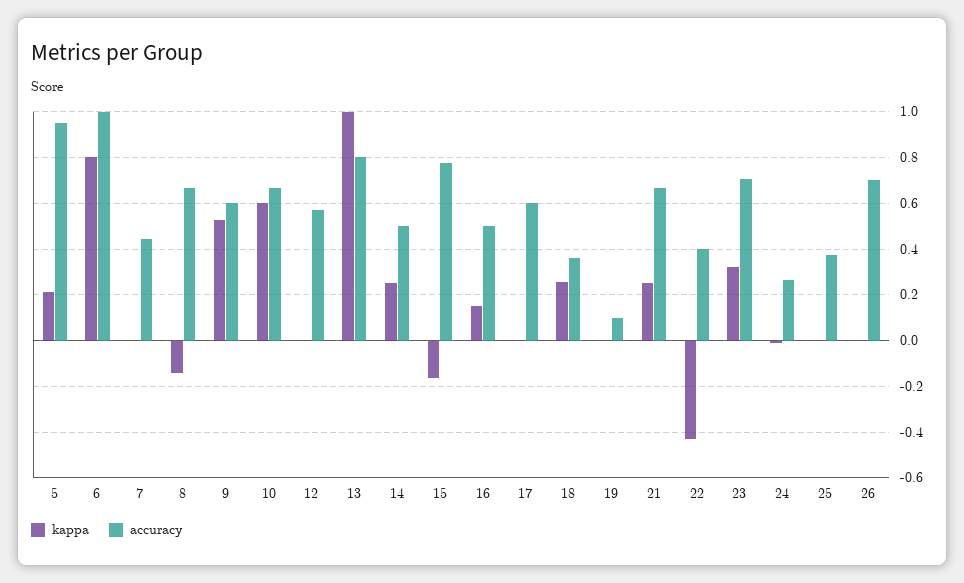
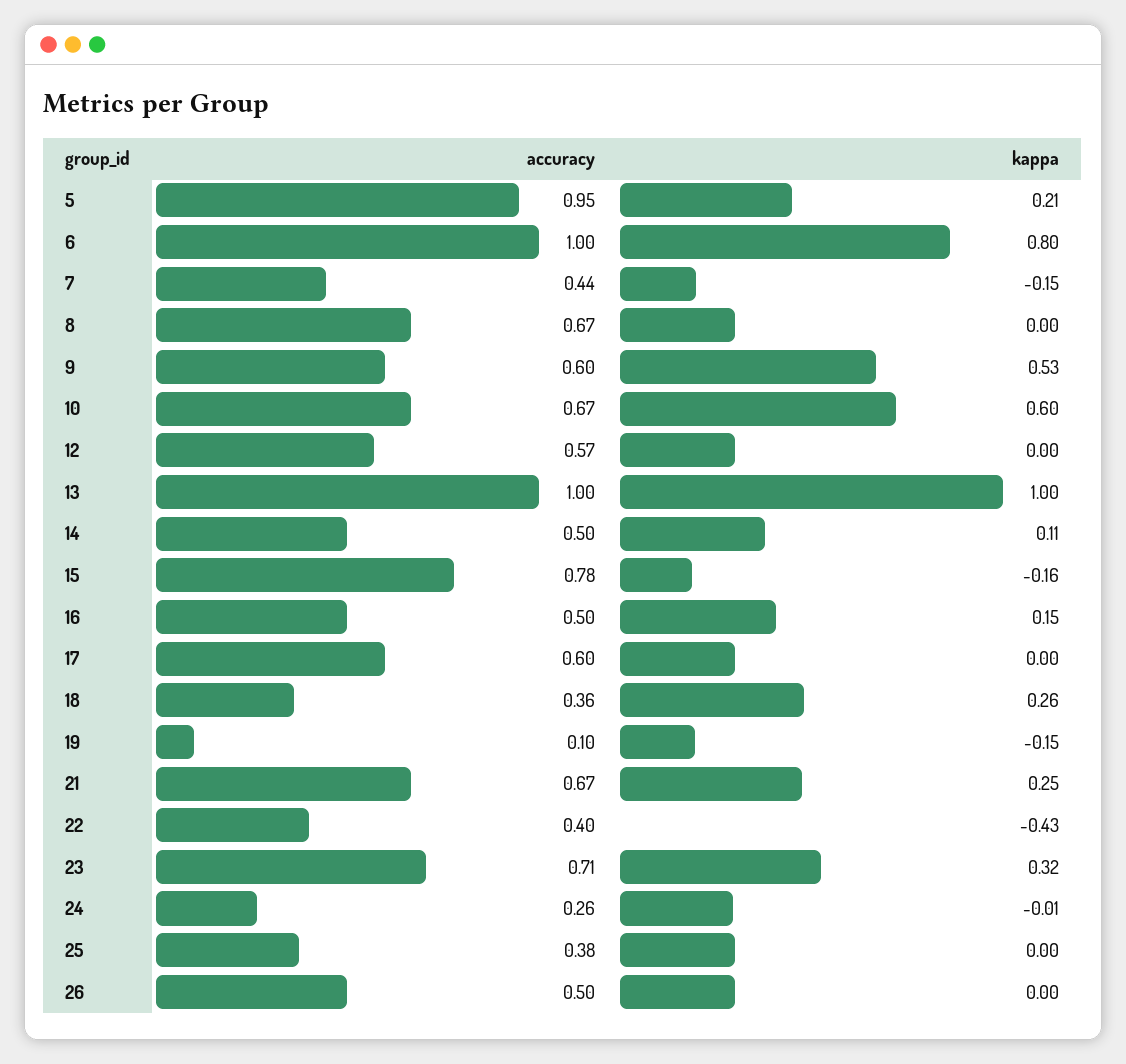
kappa, 7: 0 -> -0.15
kappa, 8: -0.15 -> 0
accuracy, 13: 0.8 -> 1
kappa, 14: 0.25 -> 0.11
kappa, 19: 0 -> -0.15
accuracy, 26: 0.7 -> 0.5

